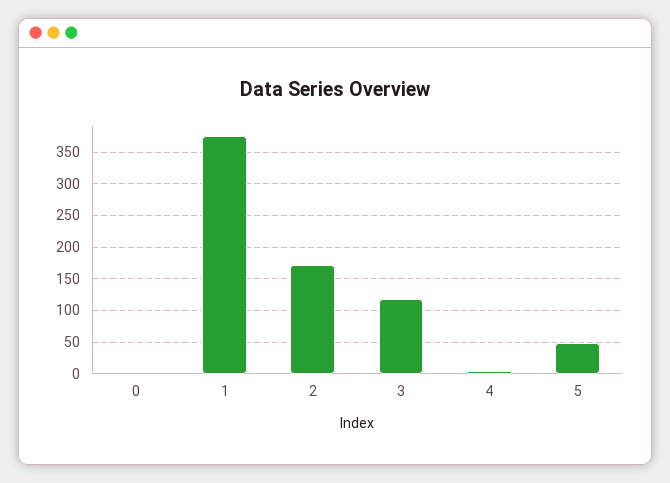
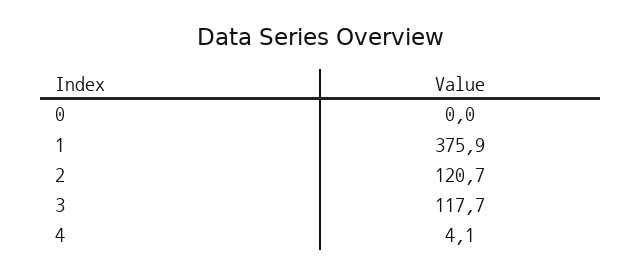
2: 170 -> 120.7
5: 50 -> none

